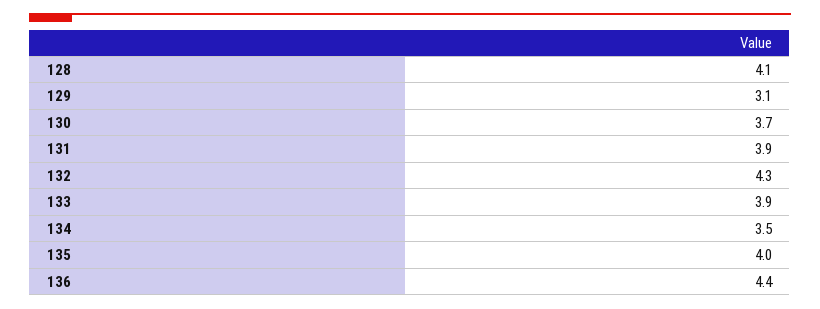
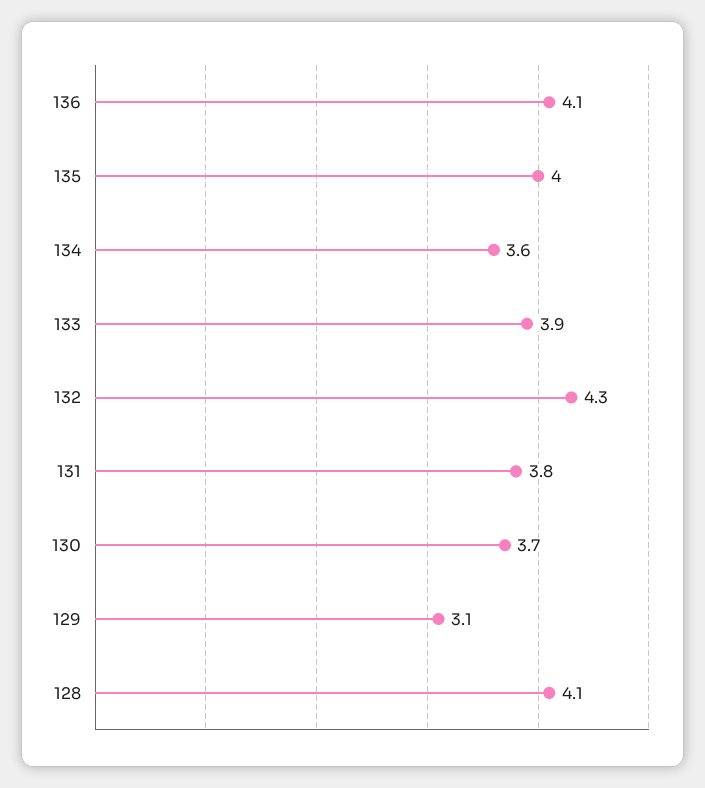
131: 3.9 -> 3.8
134: 3.5 -> 3.6
136: 4.4 -> 4.1

